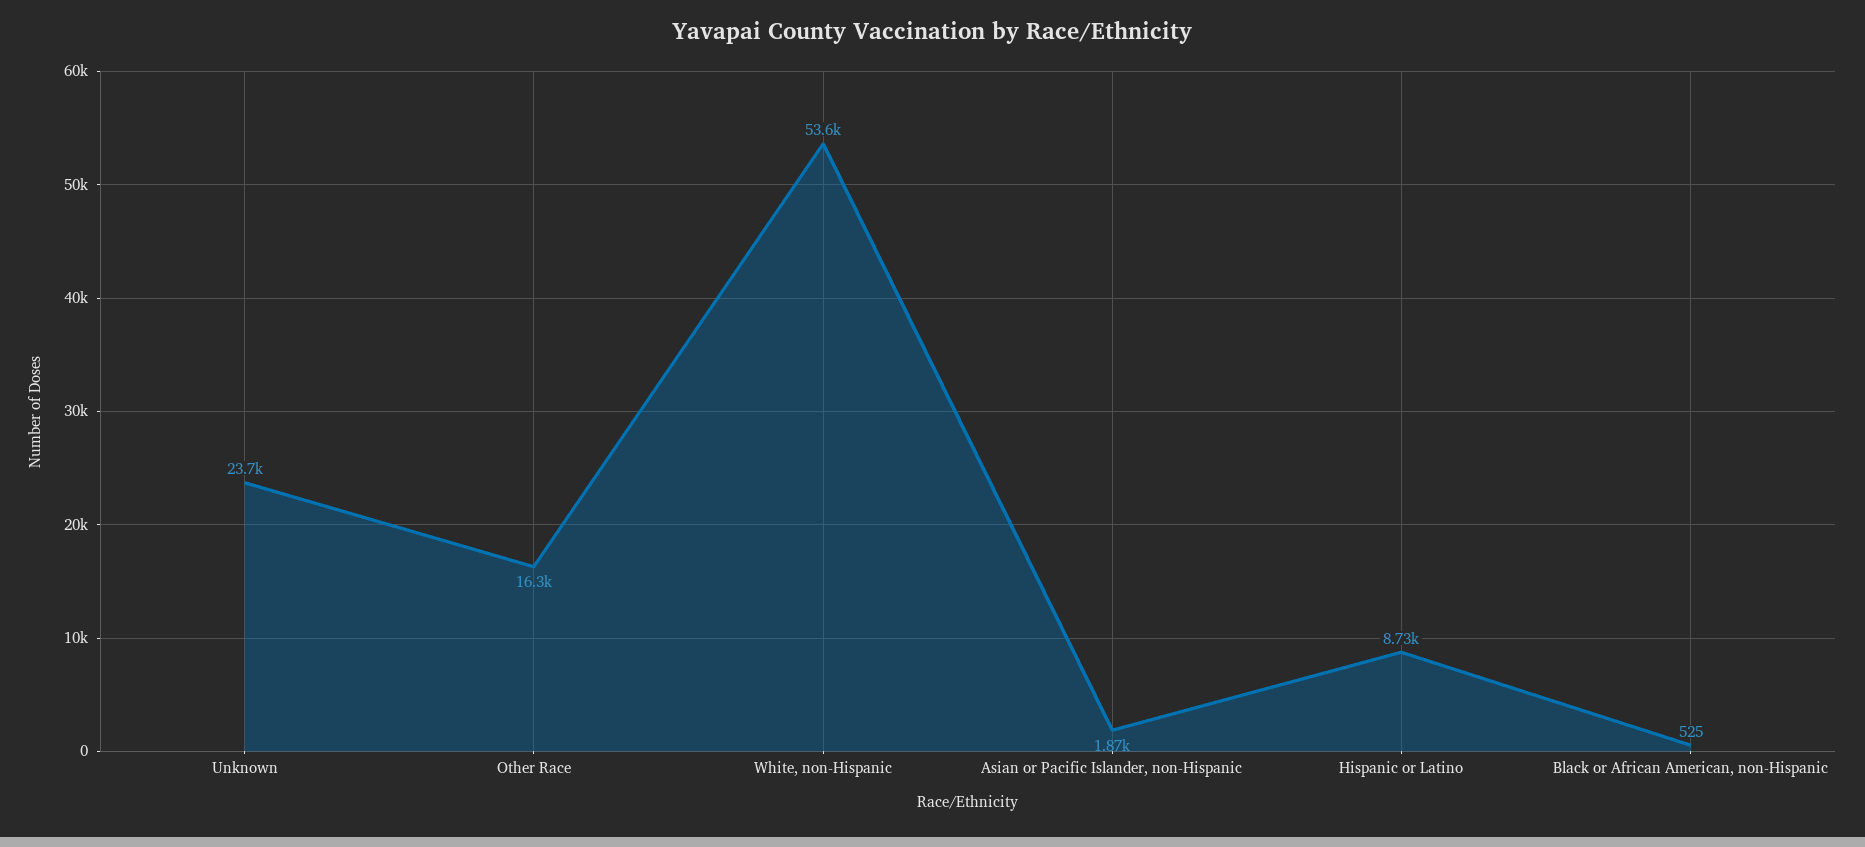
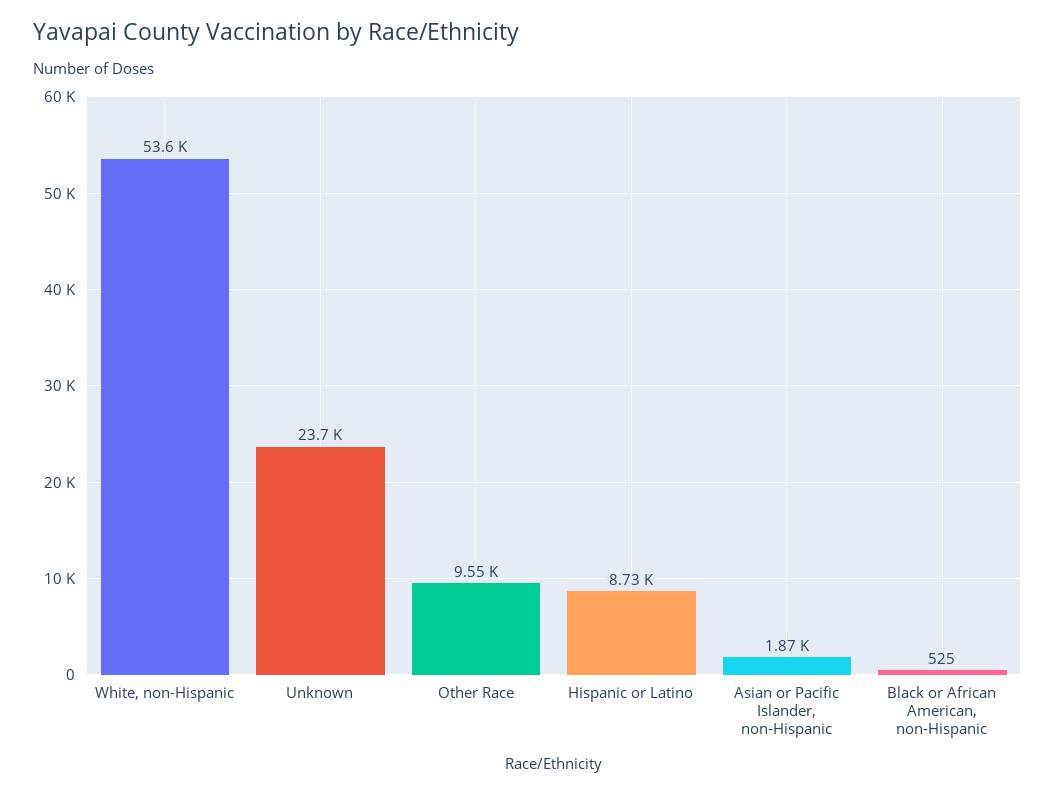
Other Race: 16300 -> 9550

